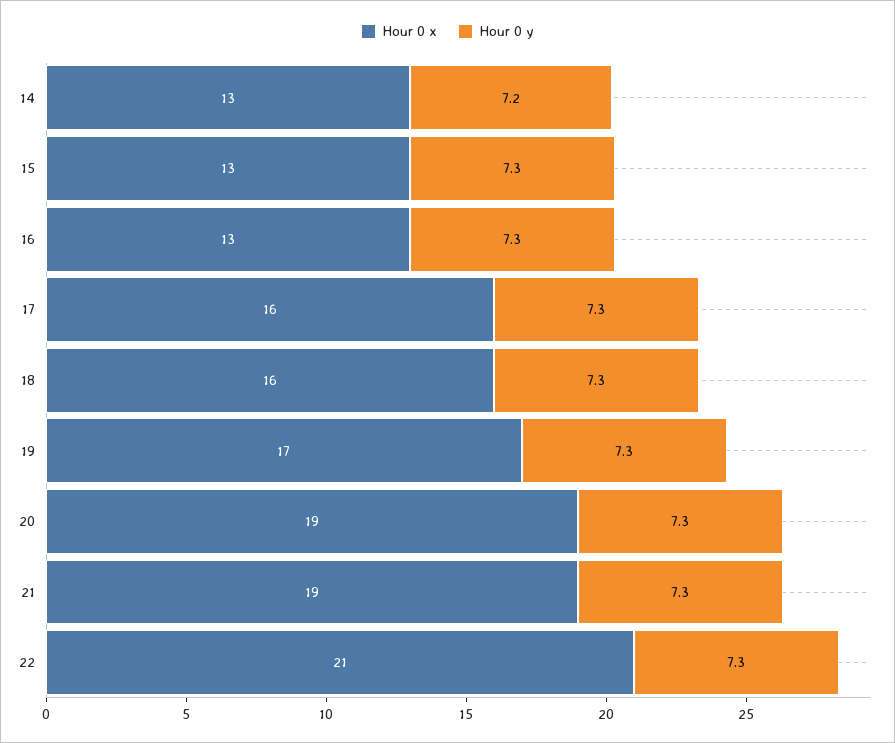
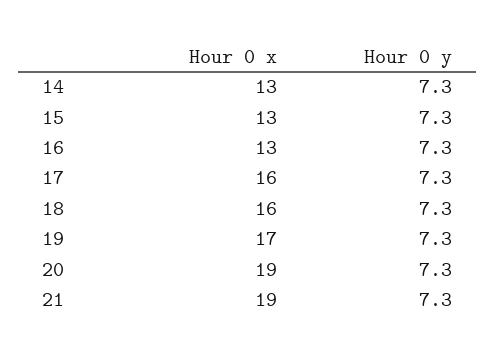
Hour 0 y, 14: 7.2 -> 7.3
Hour 0 x, 22: 21 -> none
Hour 0 y, 22: 7.3 -> none

